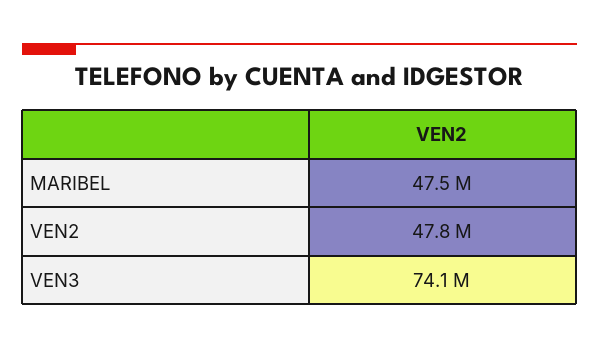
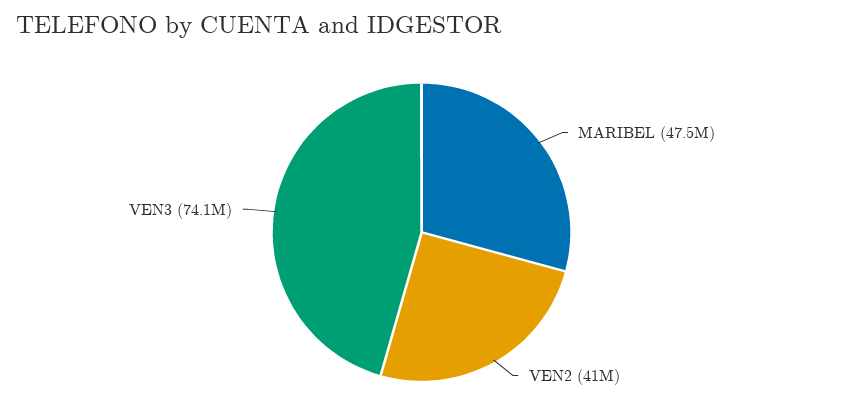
VEN2: 47800000 -> 41000000

